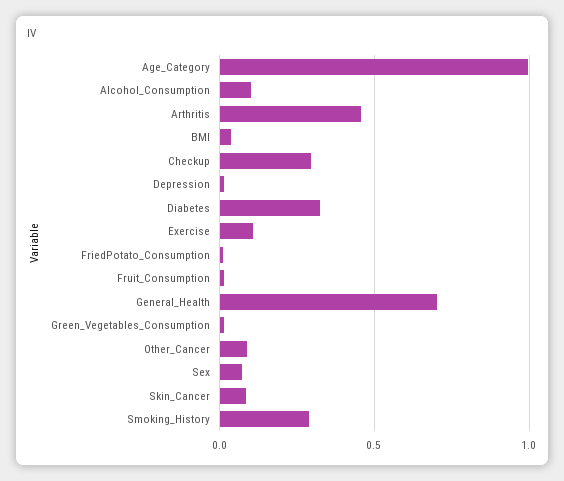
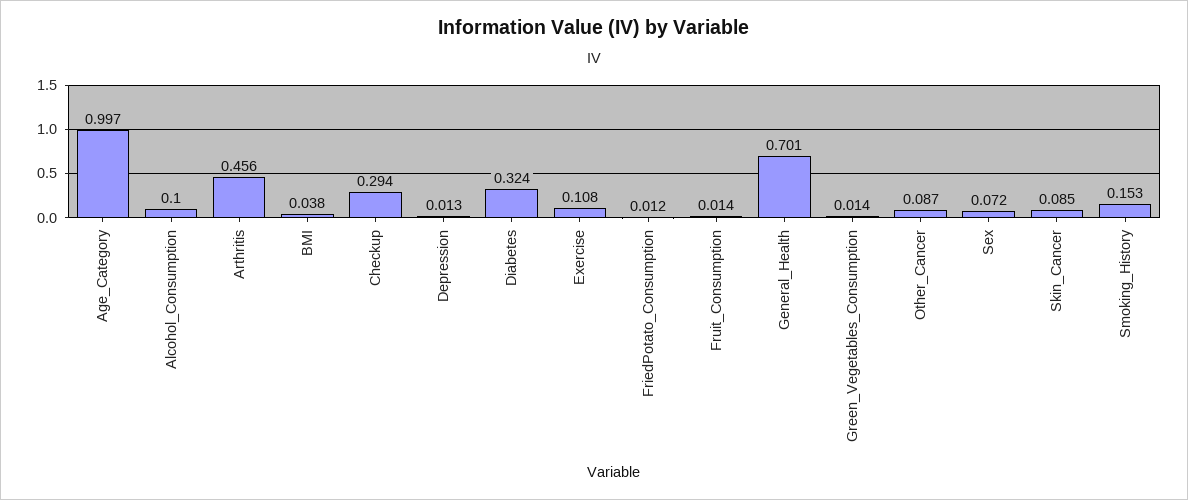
Smoking_History: 0.3 -> 0.153

